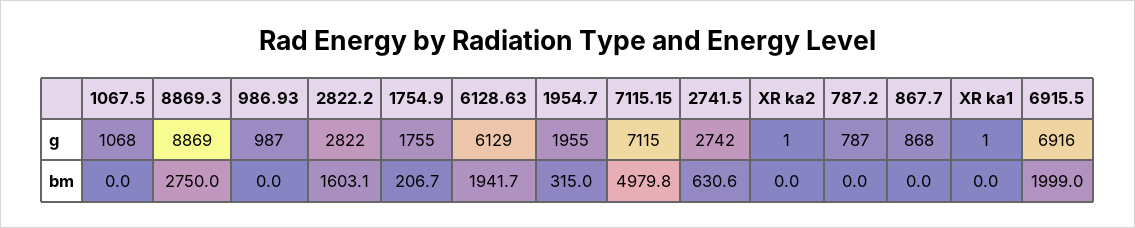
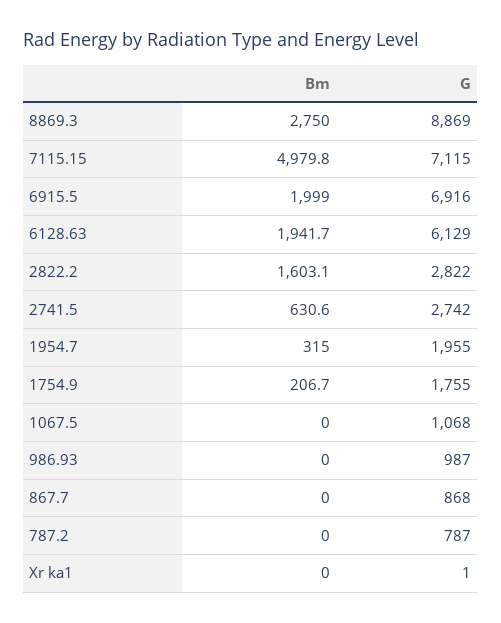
XR ka2, g: 1 -> none
XR ka2, bm: 0 -> none

